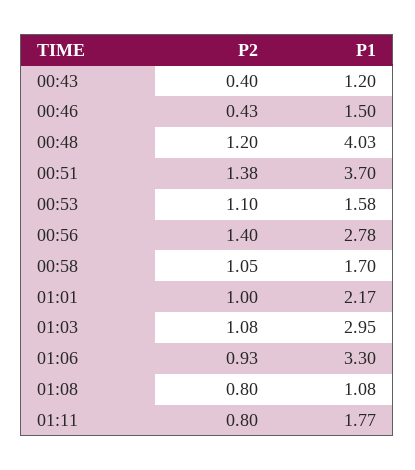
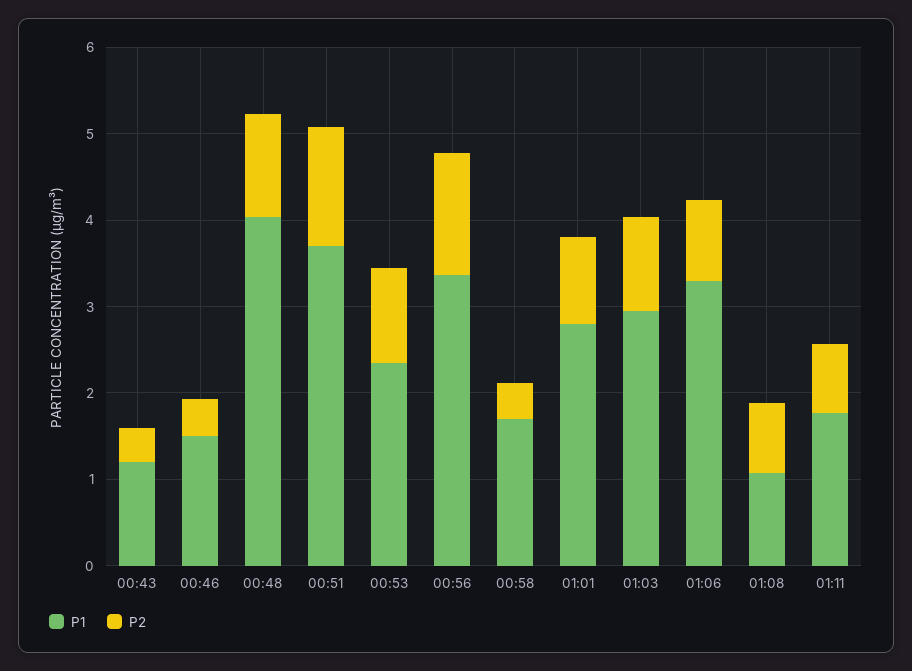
P1, 00:53: 1.58 -> 2.4
P1, 00:56: 2.78 -> 3.4
P2, 00:58: 1.05 -> 0.4
P1, 01:01: 2.17 -> 2.8

